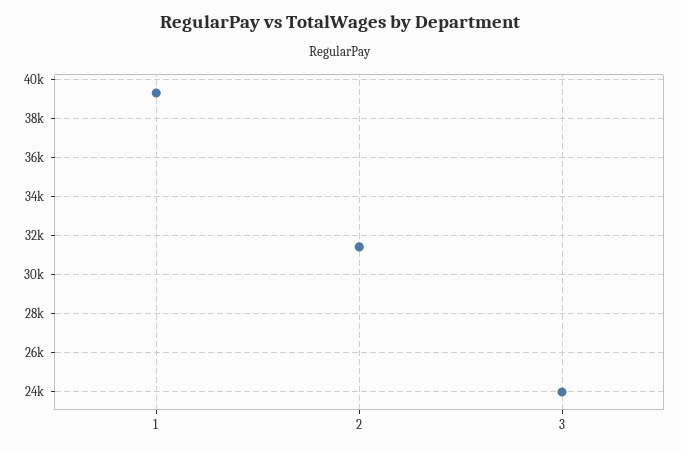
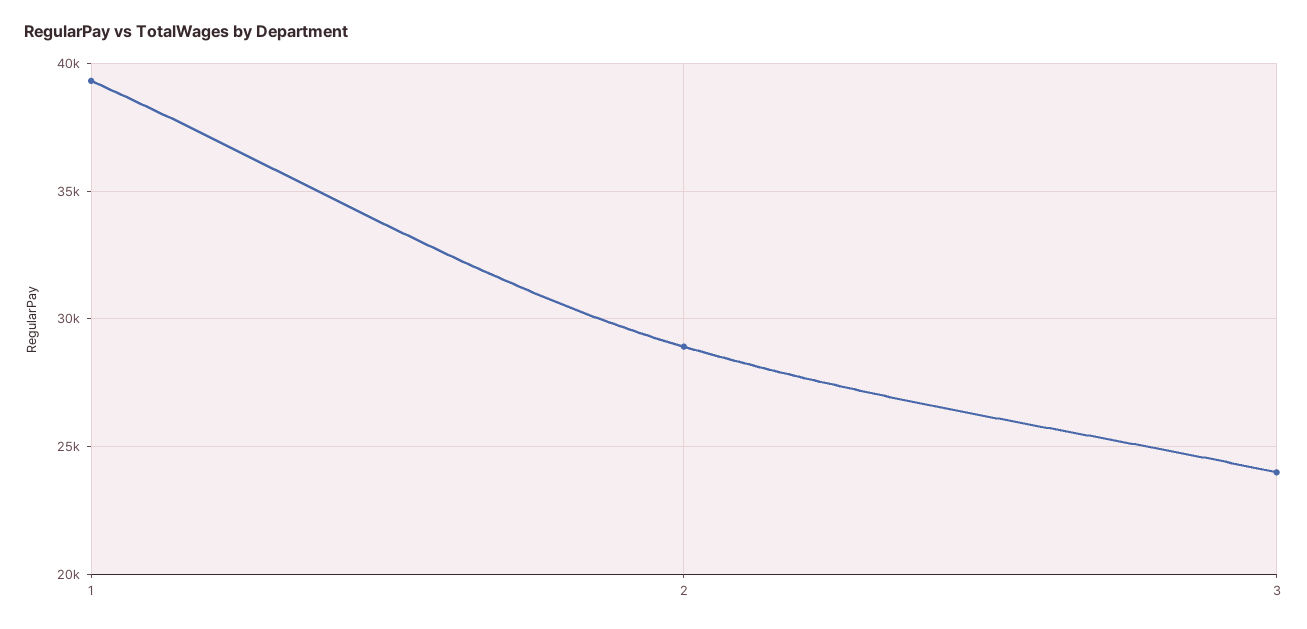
2: 31500 -> 29000

